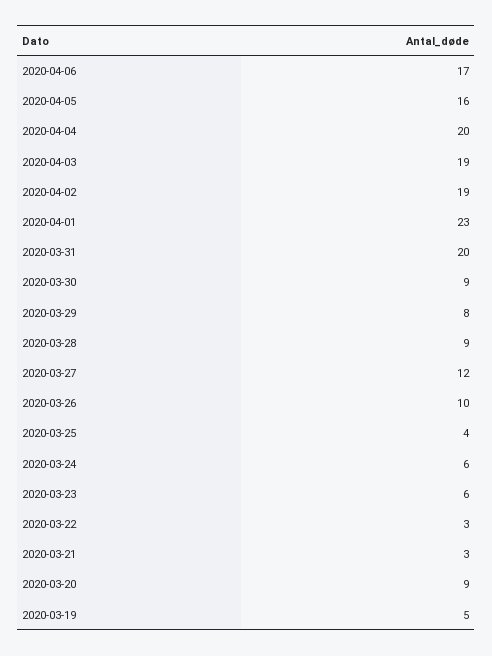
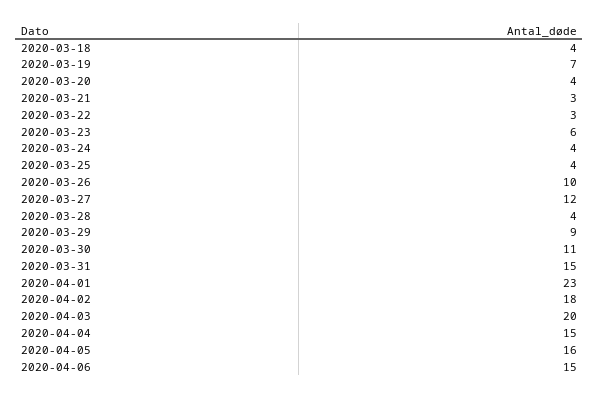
2020-04-06: 17 -> 15
2020-04-04: 20 -> 15
2020-04-03: 19 -> 20
2020-04-02: 19 -> 18
2020-03-31: 20 -> 15
2020-03-30: 9 -> 11
2020-03-29: 8 -> 9
2020-03-28: 9 -> 4
2020-03-24: 6 -> 4
2020-03-20: 9 -> 4
2020-03-19: 5 -> 7
2020-03-18: none -> 4

